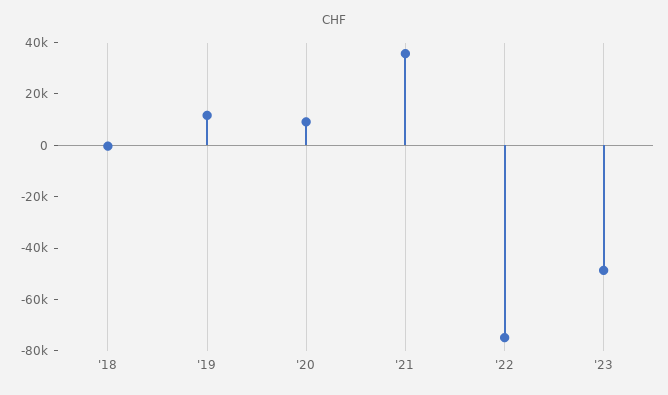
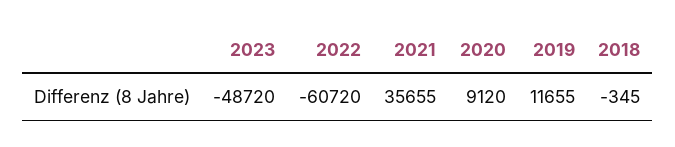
'22: -75000 -> -60720

